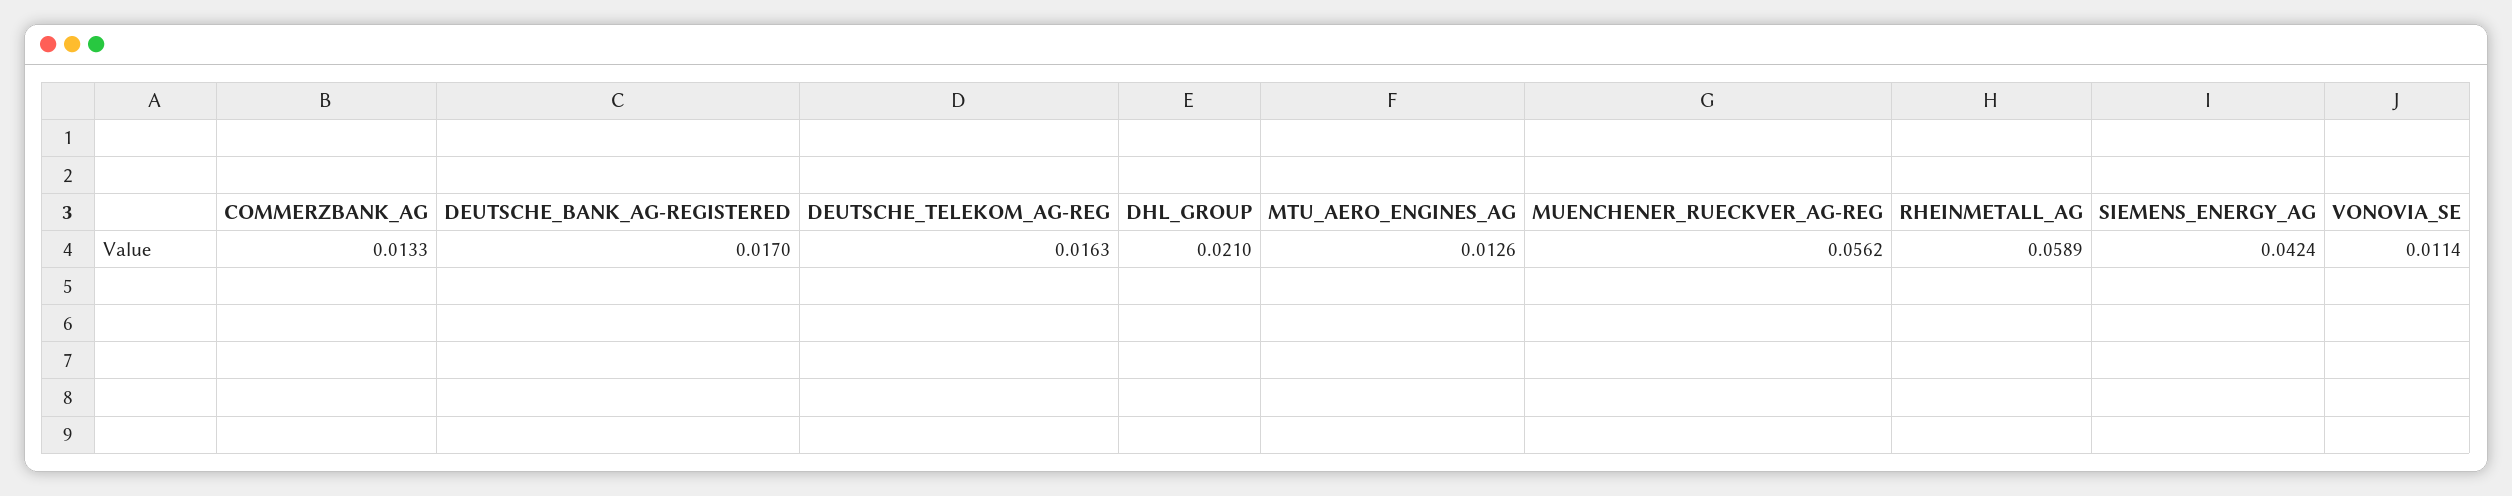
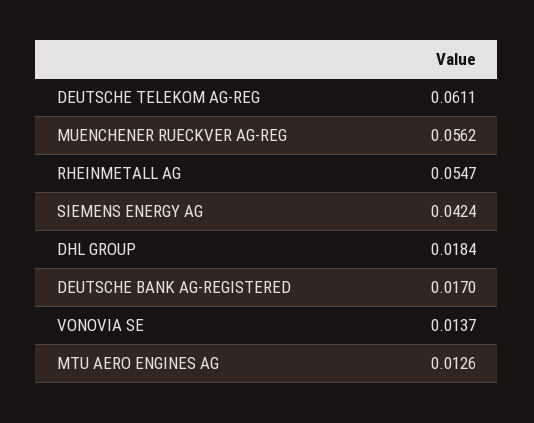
COMMERZBANK_AG: 0.0133 -> none
DEUTSCHE_TELEKOM_AG-REG: 0.0163 -> 0.0611
DHL_GROUP: 0.021 -> 0.0184
RHEINMETALL_AG: 0.0589 -> 0.0547
VONOVIA_SE: 0.0114 -> 0.0137

